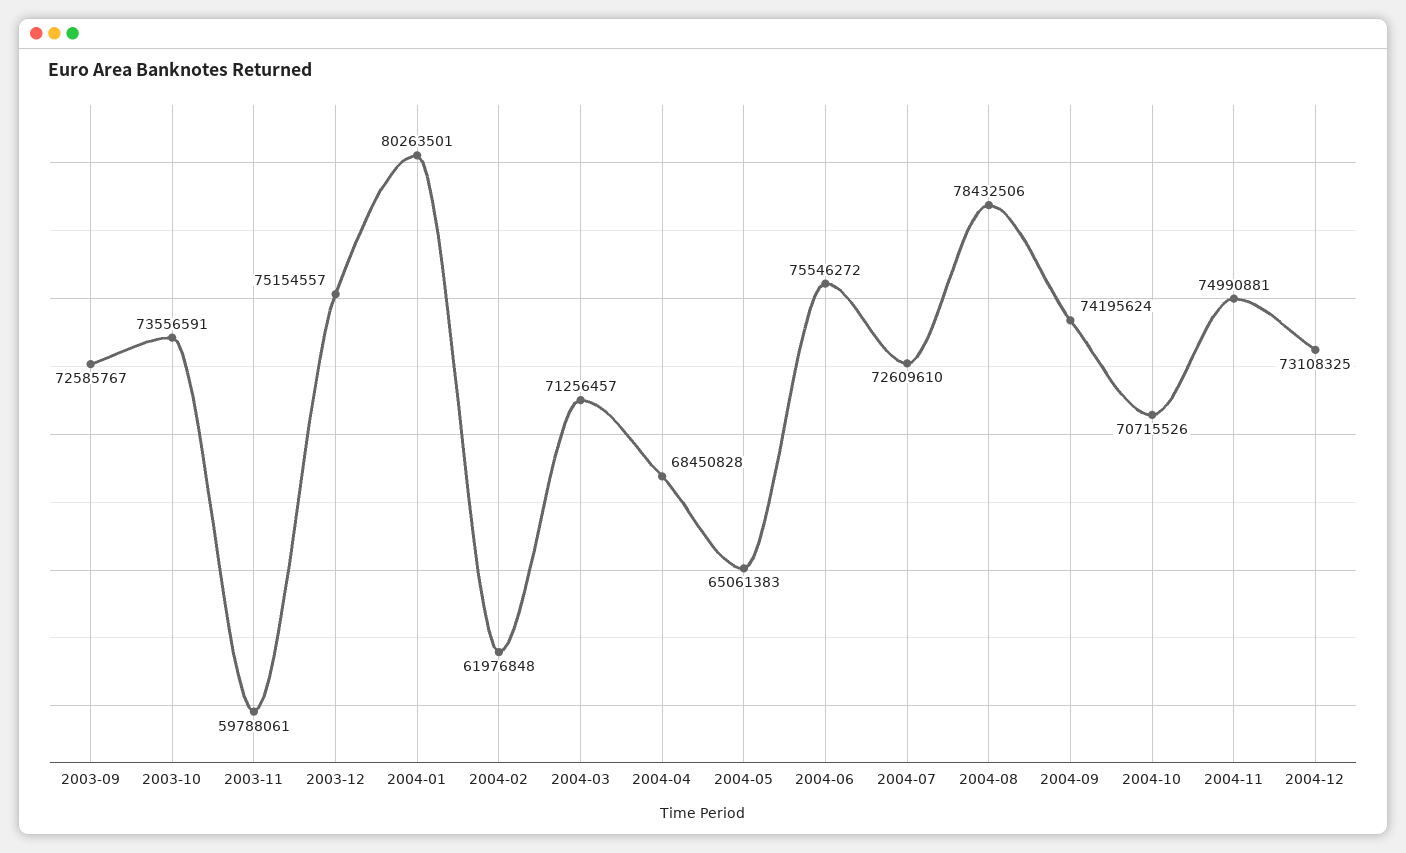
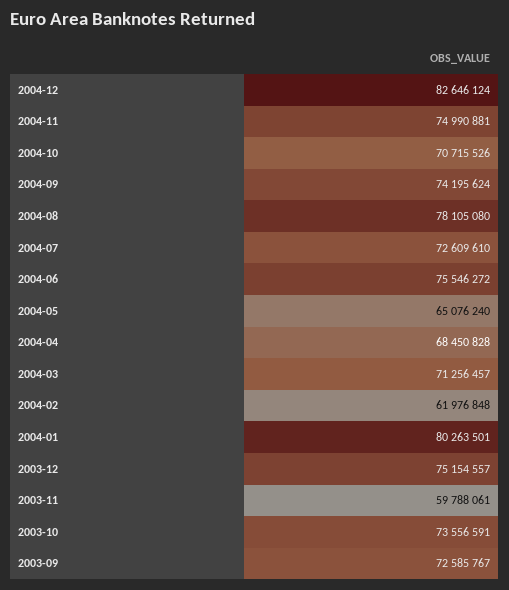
2004-05: 65061383 -> 65076240
2004-08: 78432506 -> 78105080
2004-12: 73108325 -> 82646124

